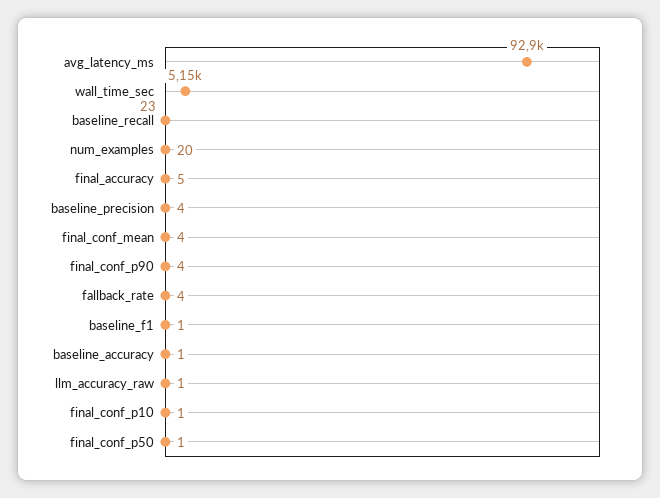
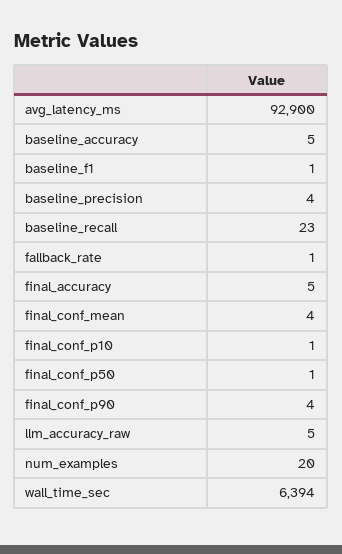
wall_time_sec: 5150 -> 6394
fallback_rate: 4 -> 1
baseline_accuracy: 1 -> 5
llm_accuracy_raw: 1 -> 5

